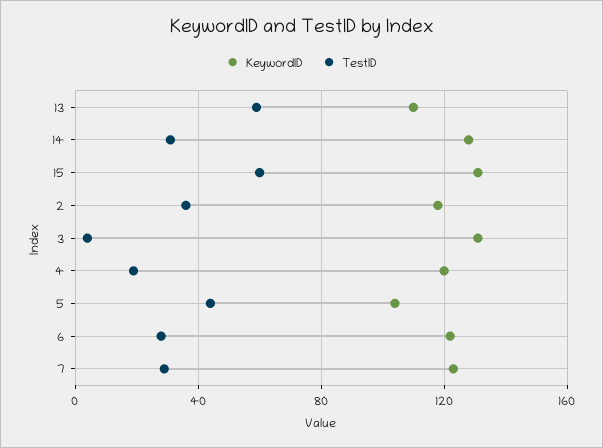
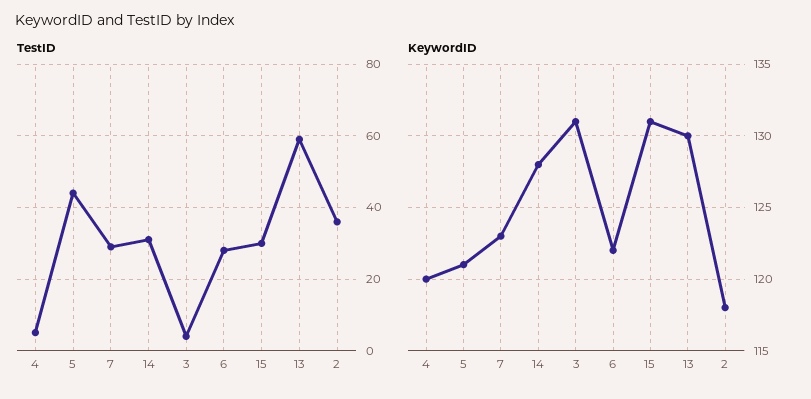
KeywordID, 13: 110 -> 130
TestID, 15: 60 -> 30
TestID, 4: 20 -> 5
KeywordID, 5: 105 -> 121

